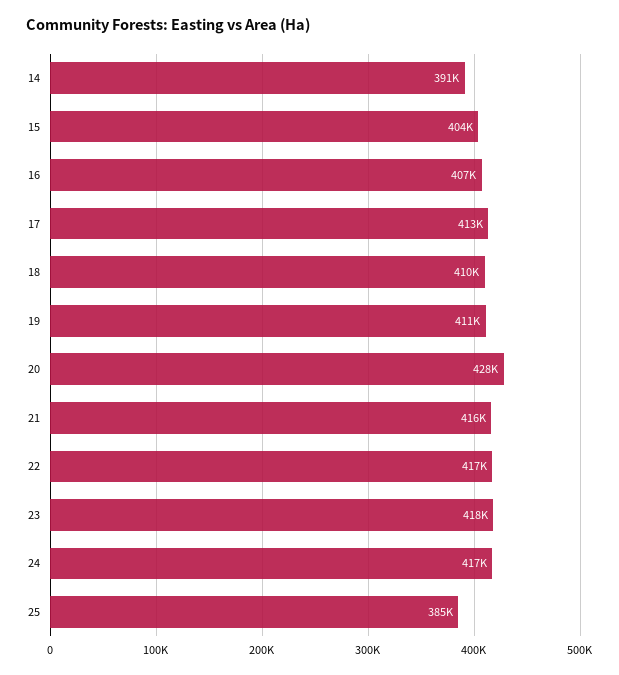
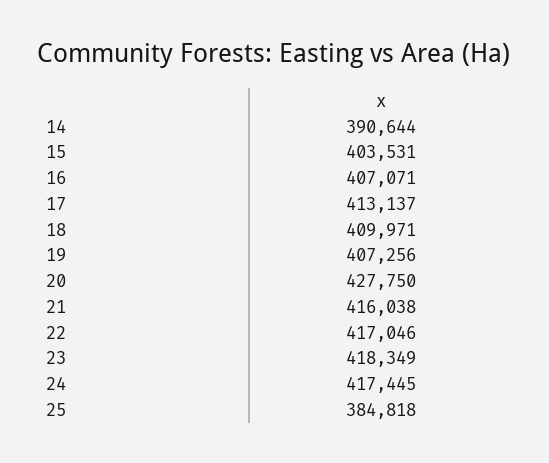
19: 411000 -> 407256

